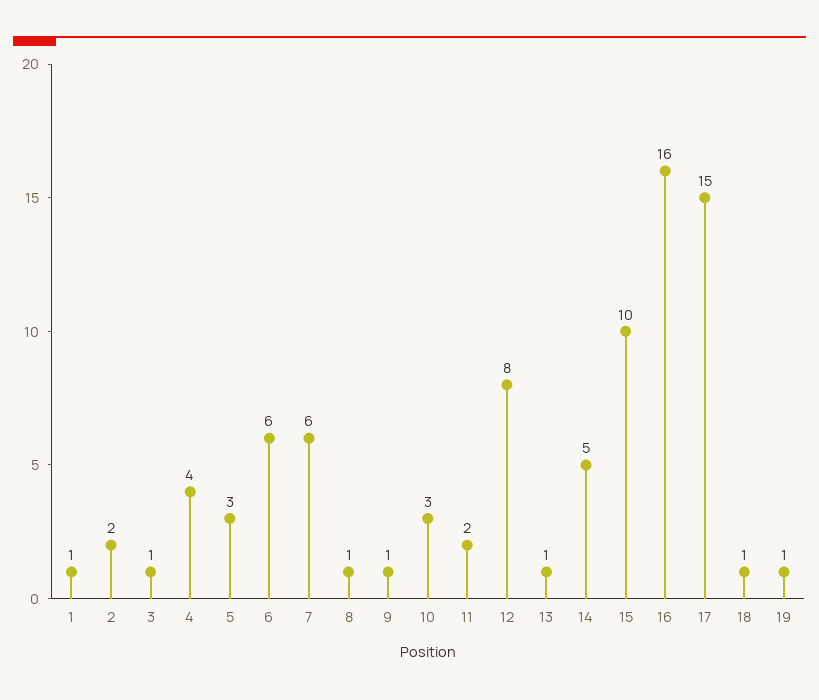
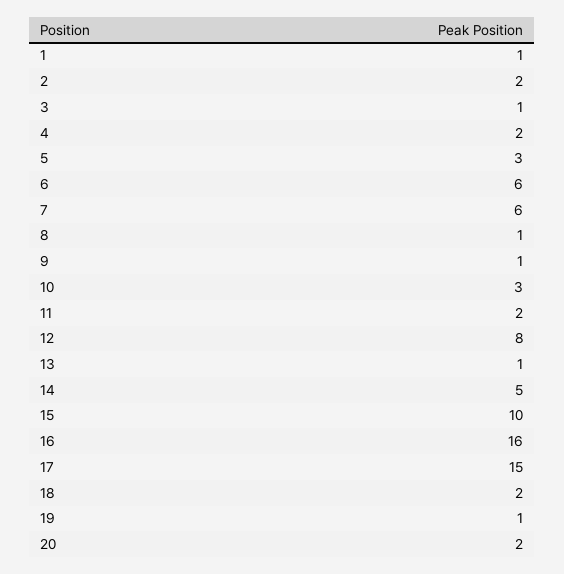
4: 4 -> 2
18: 1 -> 2
20: none -> 2

